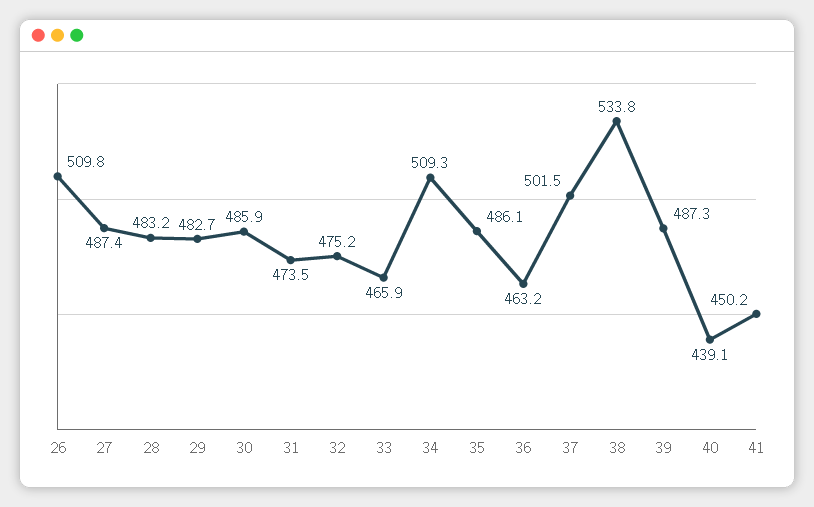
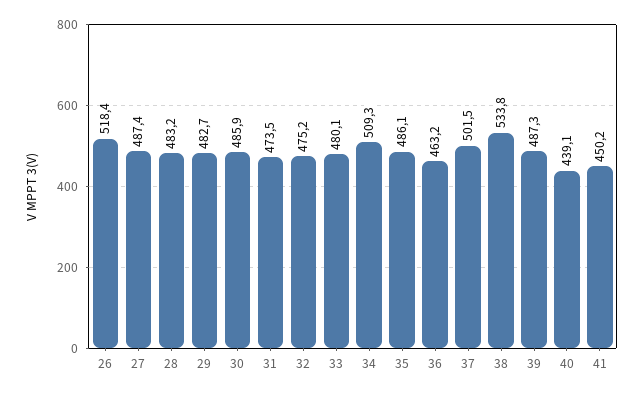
26: 509.8 -> 518.4
33: 465.9 -> 480.1

